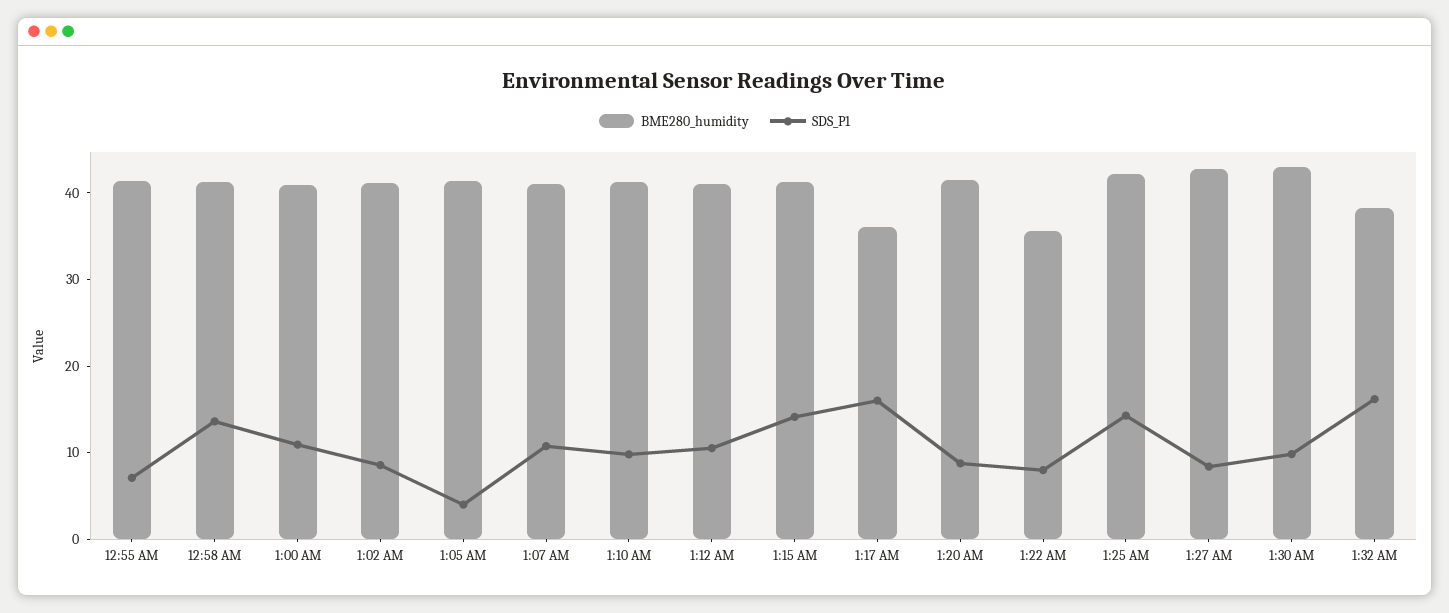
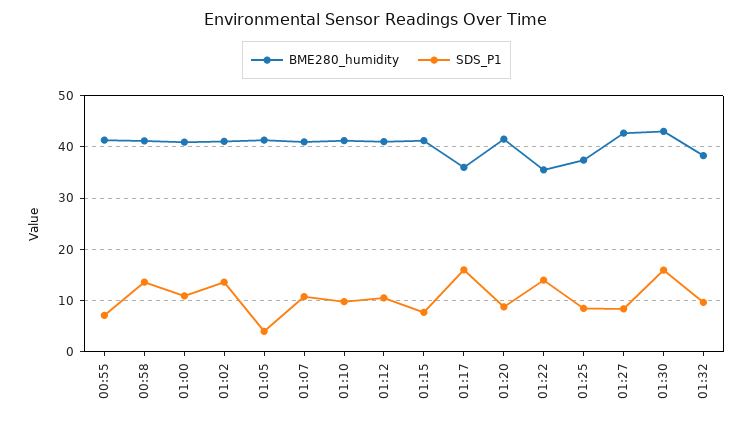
SDS_P1, 1:02 AM: 8 -> 14
SDS_P1, 1:15 AM: 14 -> 8
SDS_P1, 1:22 AM: 8 -> 14
BME280_humidity, 1:25 AM: 42 -> 38
SDS_P1, 1:25 AM: 14 -> 8
SDS_P1, 1:30 AM: 10 -> 16
SDS_P1, 1:32 AM: 16 -> 10

